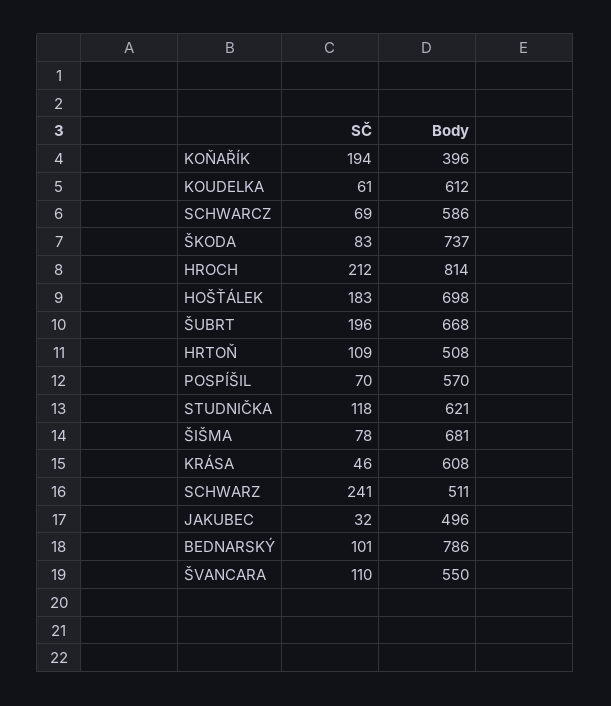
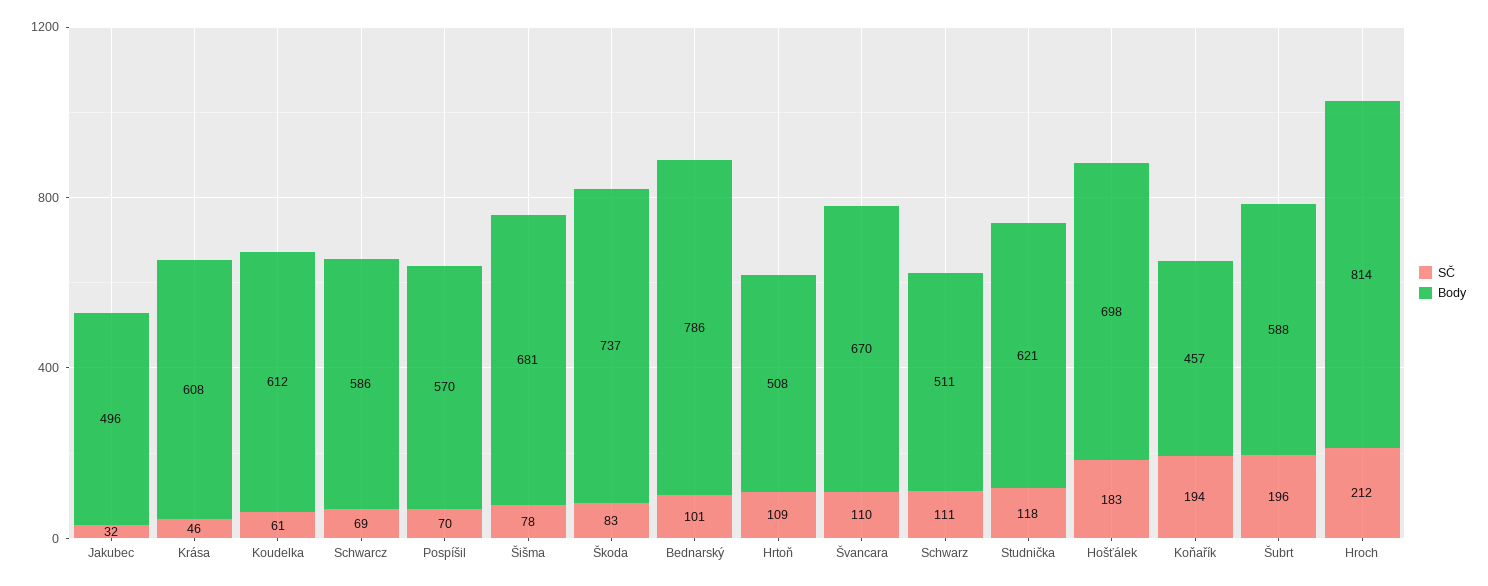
Body, KOŇAŘÍK: 396 -> 457
Body, ŠUBRT: 668 -> 588
SČ, SCHWARZ: 241 -> 111
Body, ŠVANCARA: 550 -> 670

